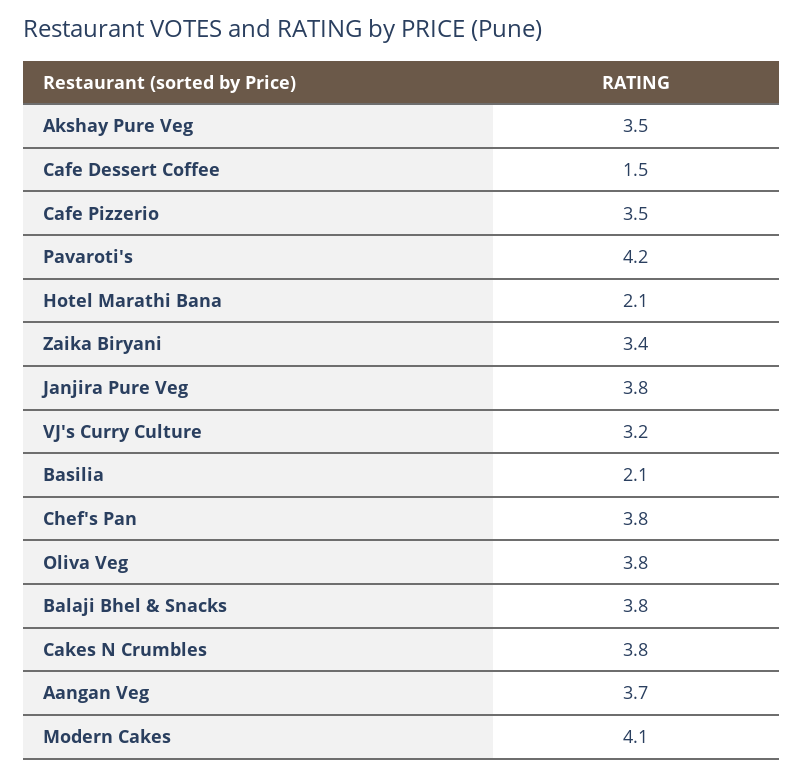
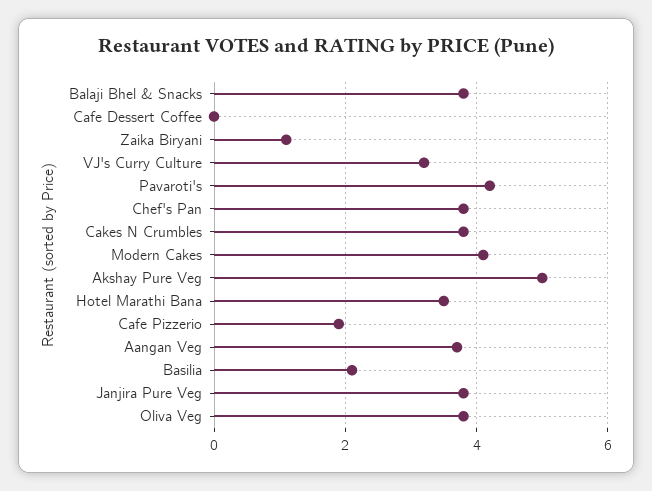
Akshay Pure Veg: 3.5 -> 5
Cafe Dessert Coffee: 1.5 -> 0
Cafe Pizzerio: 3.5 -> 2
Hotel Marathi Bana: 2.1 -> 3.5
Zaika Biryani: 3.4 -> 1

